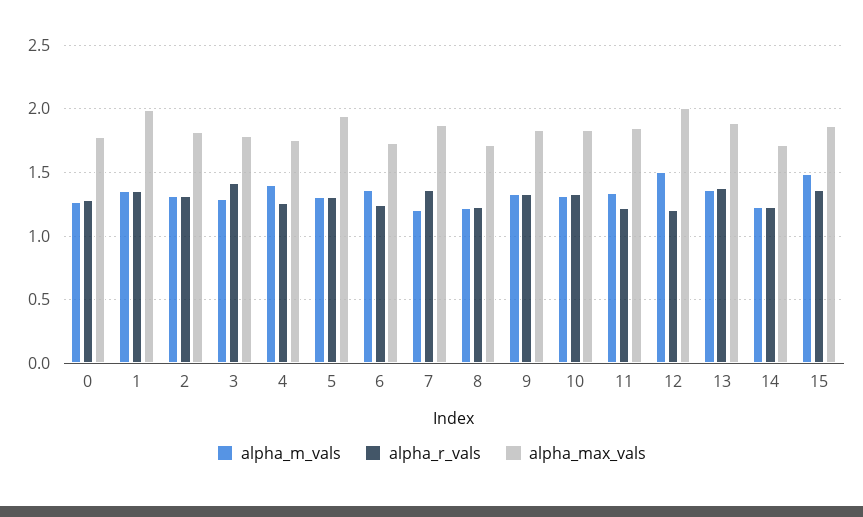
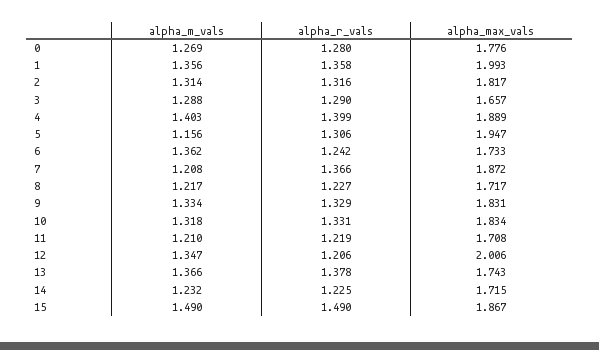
alpha_r_vals, 3: 1.4 -> 1.29
alpha_max_vals, 3: 1.8 -> 1.657
alpha_r_vals, 4: 1.25 -> 1.399
alpha_max_vals, 4: 1.75 -> 1.889
alpha_m_vals, 5: 1.3 -> 1.156
alpha_m_vals, 11: 1.35 -> 1.21
alpha_max_vals, 11: 1.85 -> 1.708
alpha_m_vals, 12: 1.5 -> 1.347
alpha_max_vals, 13: 1.9 -> 1.743
alpha_r_vals, 15: 1.35 -> 1.49

